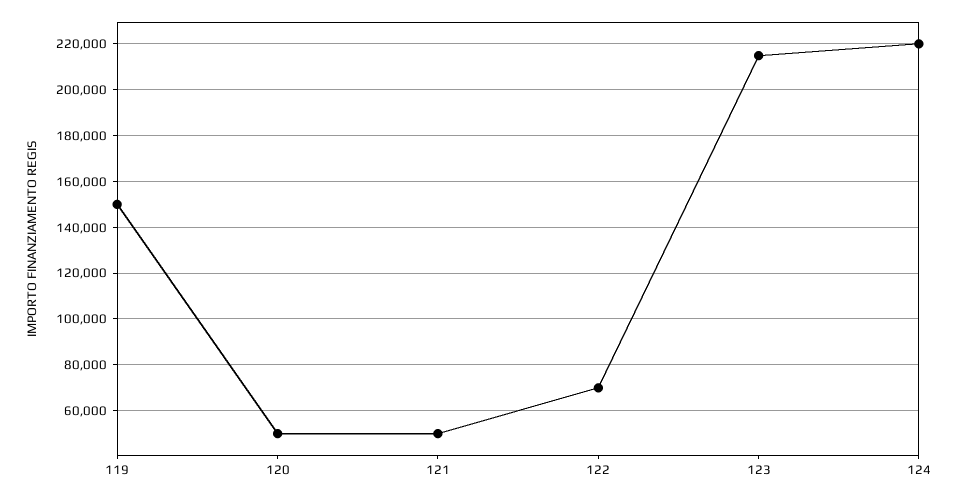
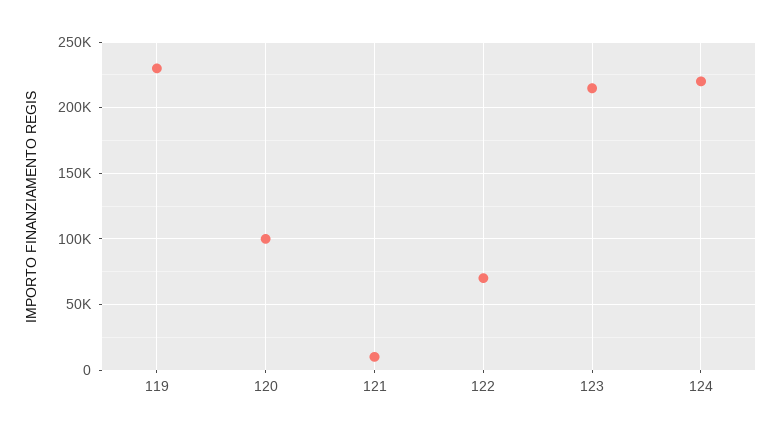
119: 150000 -> 230000
120: 50000 -> 100000
121: 50000 -> 10000

